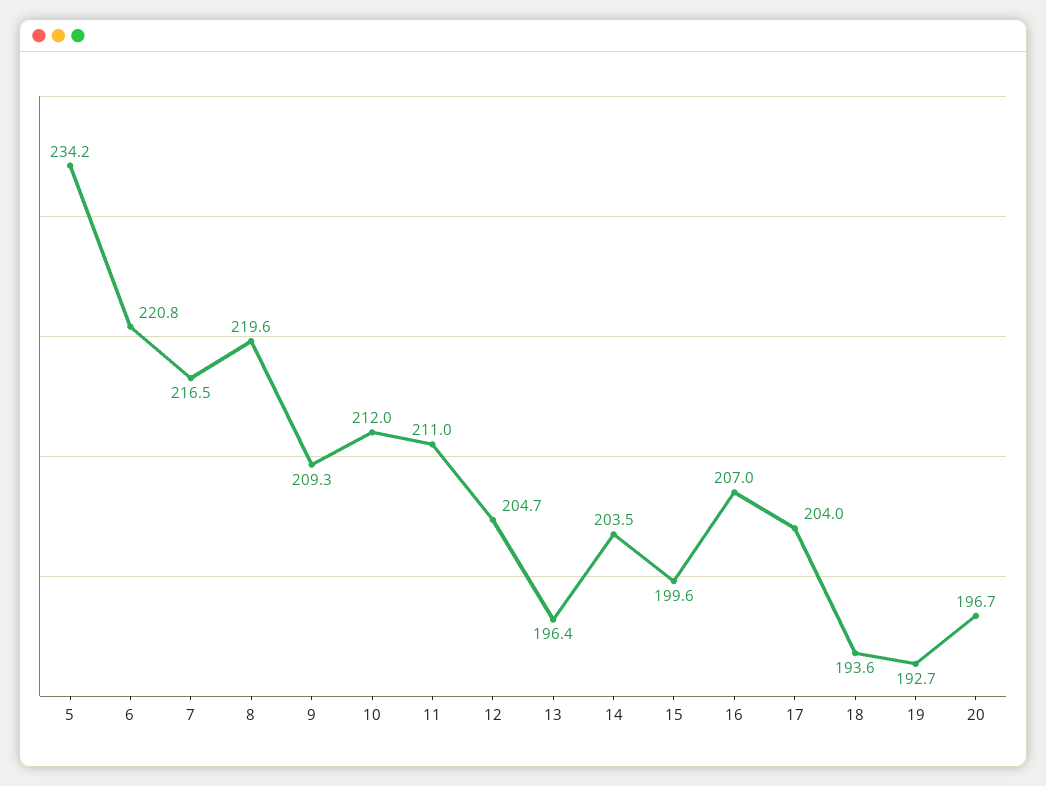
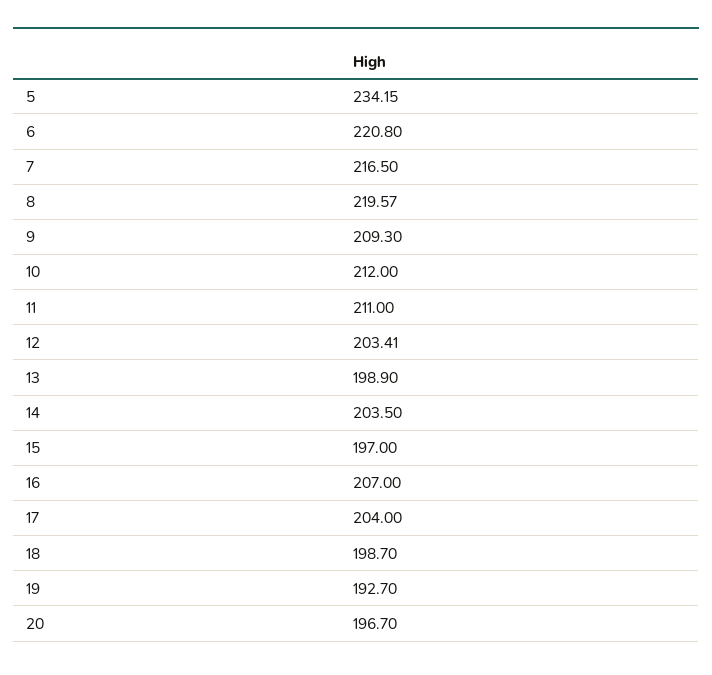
12: 204.7 -> 203.41
13: 196.4 -> 198.9
15: 199.6 -> 197
18: 193.6 -> 198.7

